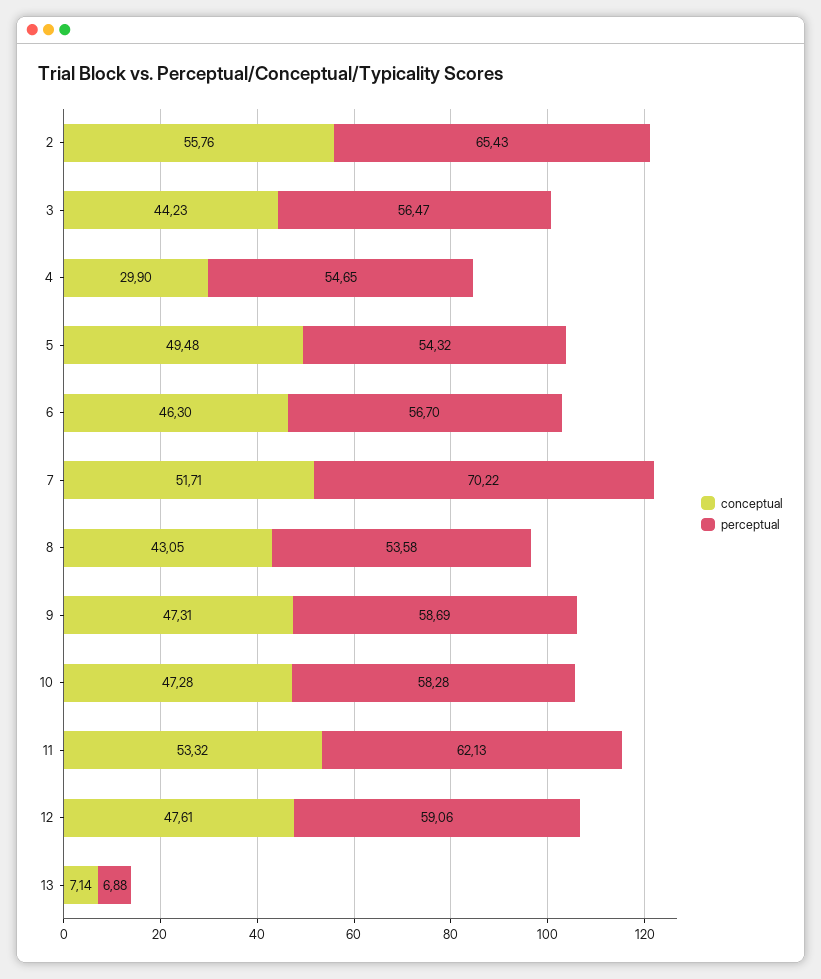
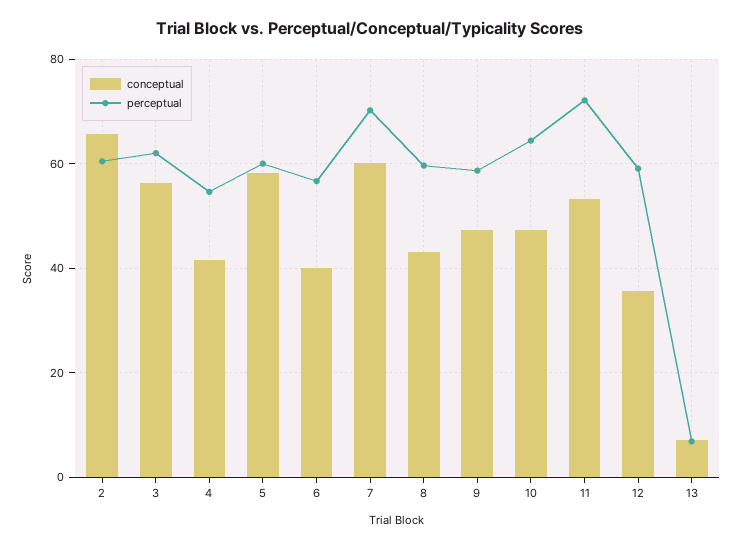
conceptual, 2: 55.76 -> 66
perceptual, 2: 65.43 -> 60
conceptual, 3: 44.23 -> 56
perceptual, 3: 56.47 -> 62
conceptual, 4: 29.9 -> 42
conceptual, 5: 49.48 -> 58
perceptual, 5: 54.32 -> 60
conceptual, 6: 46.3 -> 40
conceptual, 7: 51.71 -> 60
perceptual, 8: 53.58 -> 60
perceptual, 10: 58.28 -> 64
perceptual, 11: 62.13 -> 72
conceptual, 12: 47.61 -> 36

